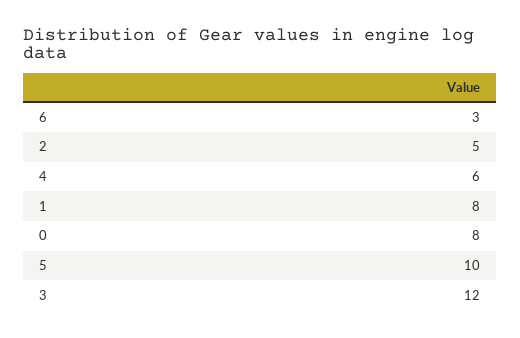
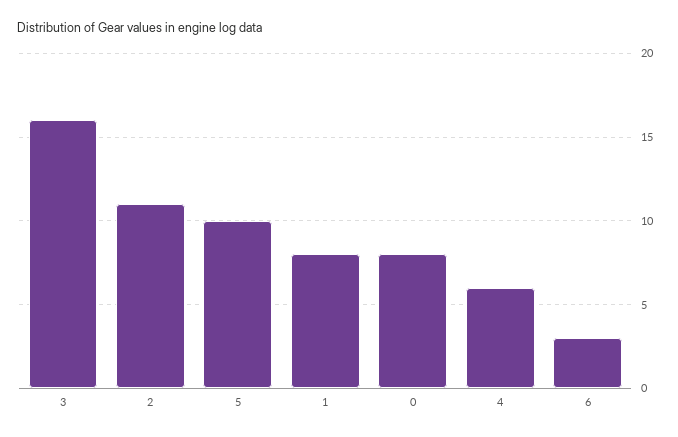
2: 5 -> 11
3: 12 -> 16

